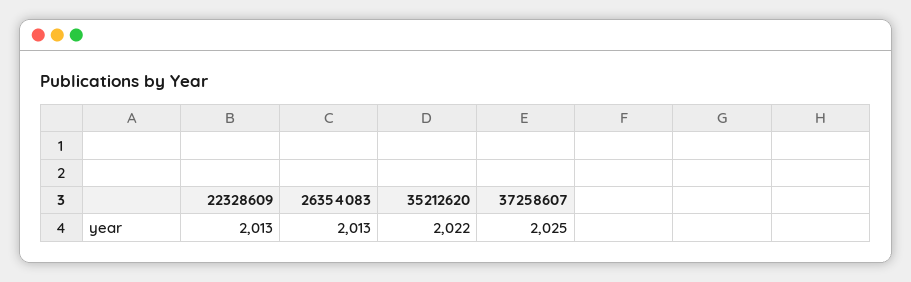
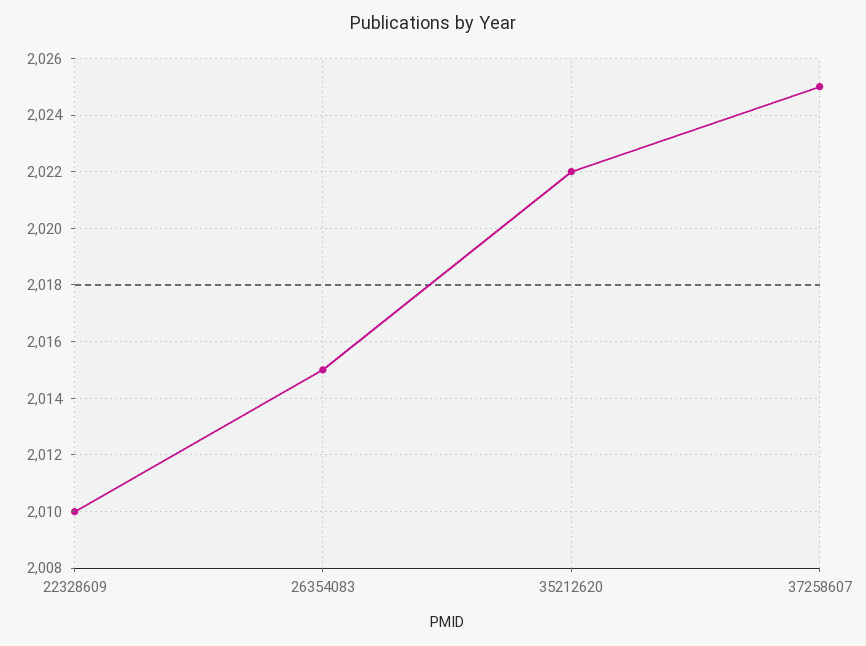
22328609: 2013 -> 2010
26354083: 2013 -> 2015

